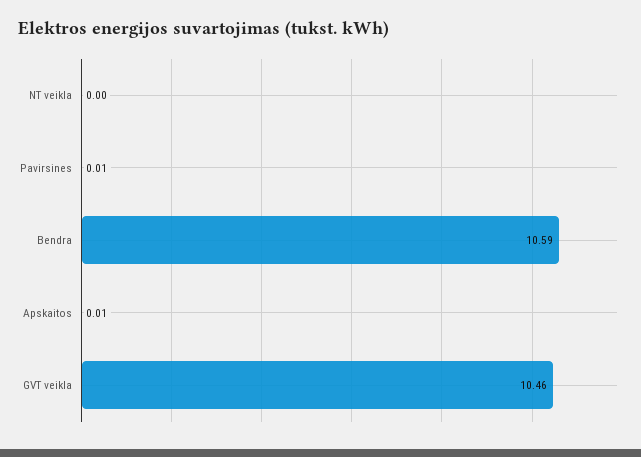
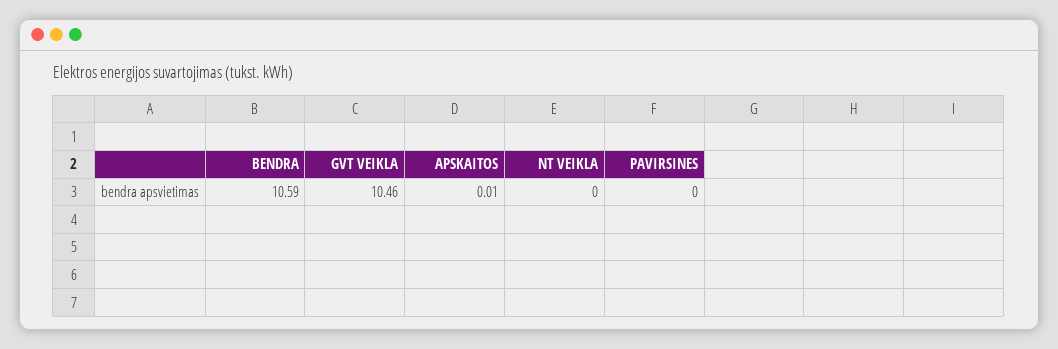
Pavirsines: 0.01 -> 0

